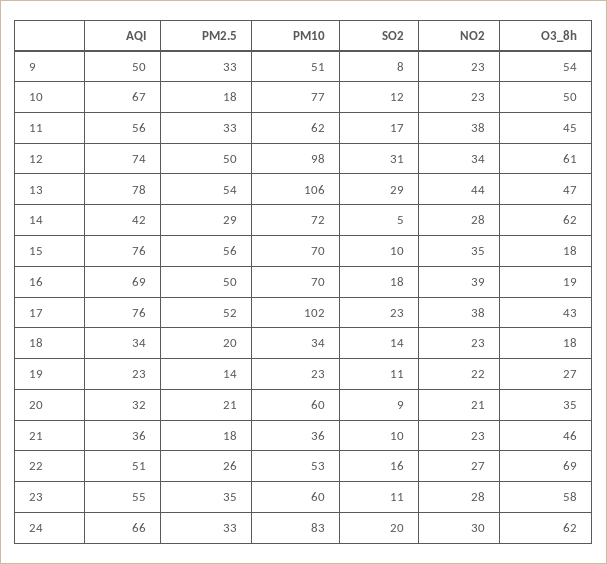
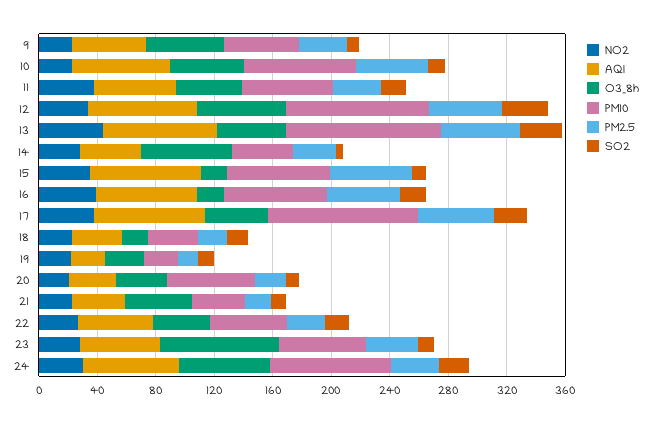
PM2.5, 10: 18 -> 50
PM10, 14: 72 -> 40
O3_8h, 22: 69 -> 40
O3_8h, 23: 58 -> 80

